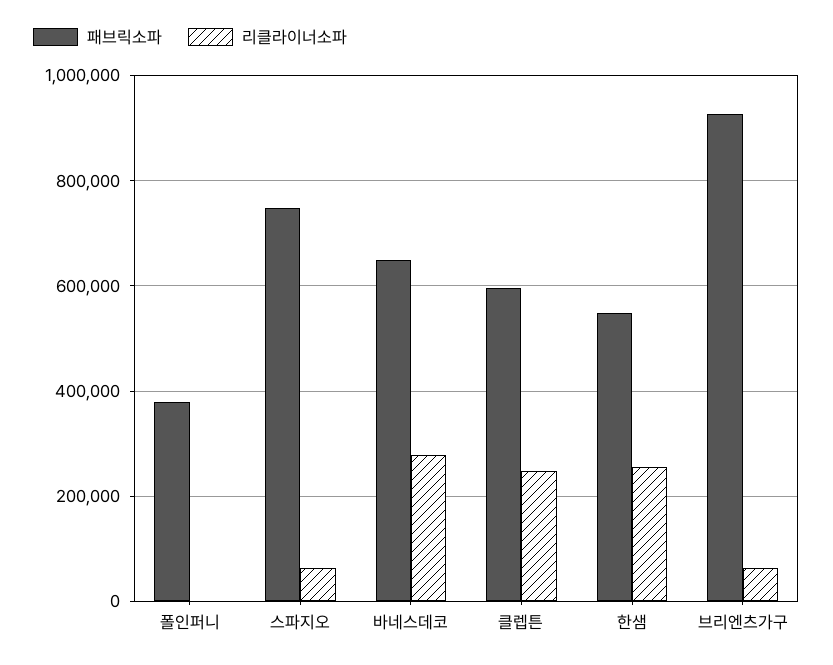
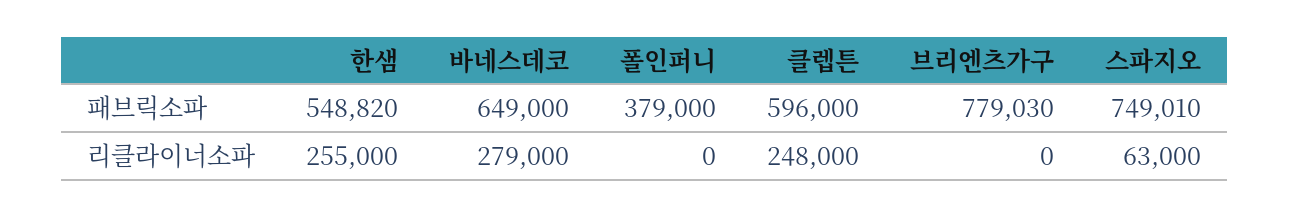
패브릭소파, 브리엔츠가구: 920000 -> 779030
리클라이너소파, 브리엔츠가구: 60000 -> 0

